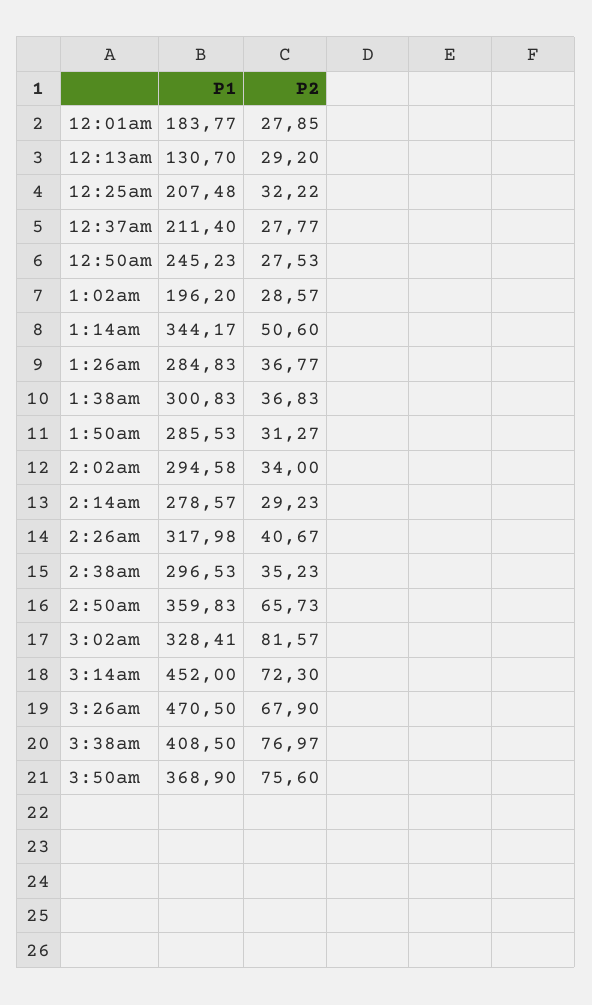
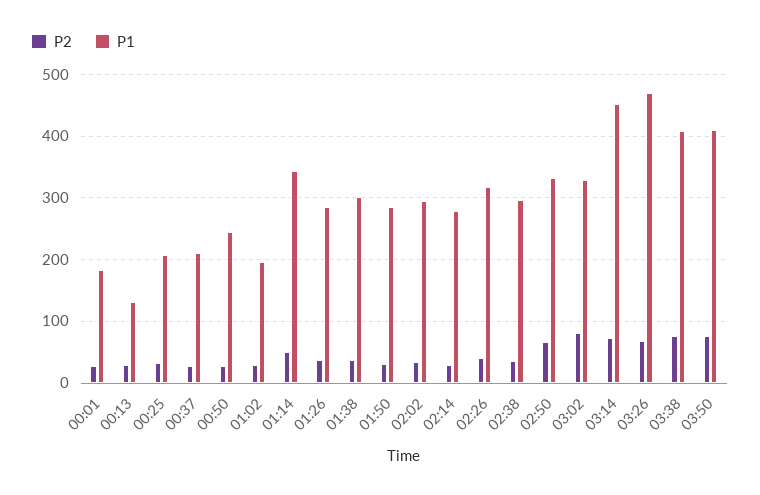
P1, 2:50am: 359.83 -> 330
P1, 3:50am: 368.9 -> 410

